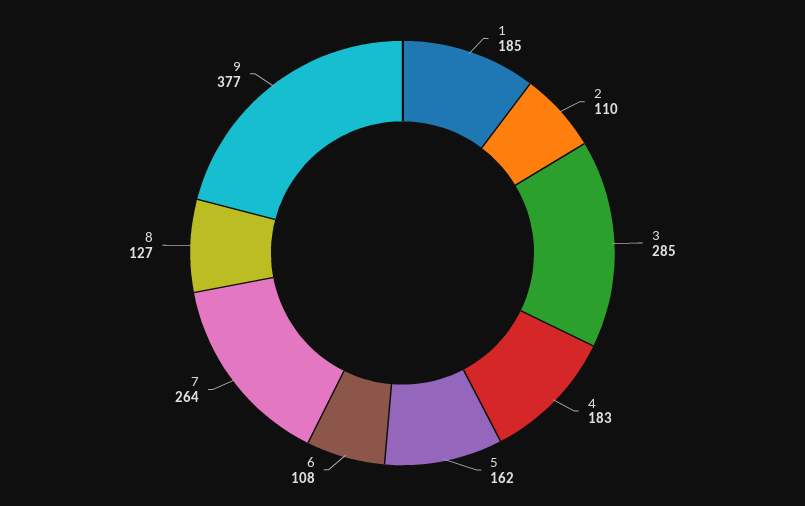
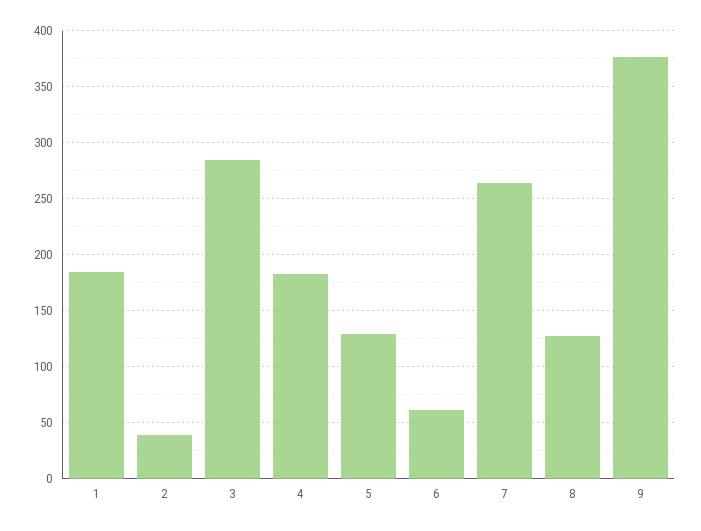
2: 110 -> 40
5: 162 -> 130
6: 108 -> 60

